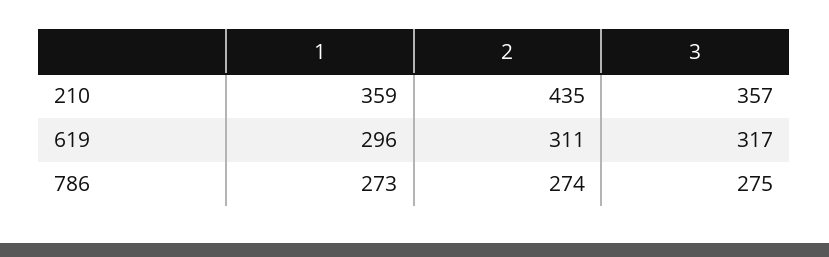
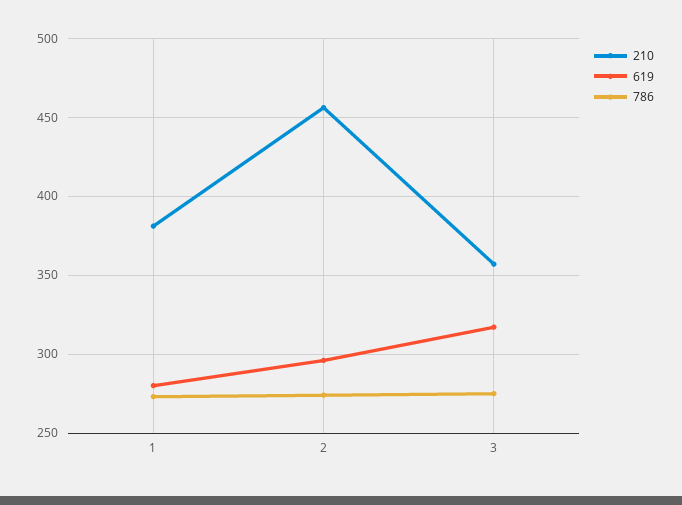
210, 1: 359 -> 380
210, 2: 435 -> 455
619, 1: 296 -> 280
619, 2: 311 -> 295

